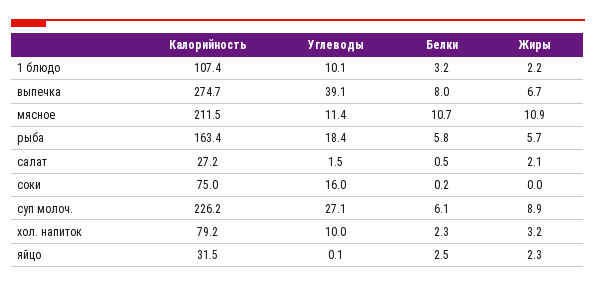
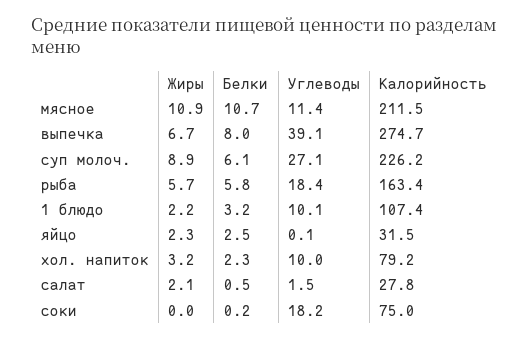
Калорийность, салат: 27.2 -> 27.8
Углеводы, соки: 16 -> 18.2

